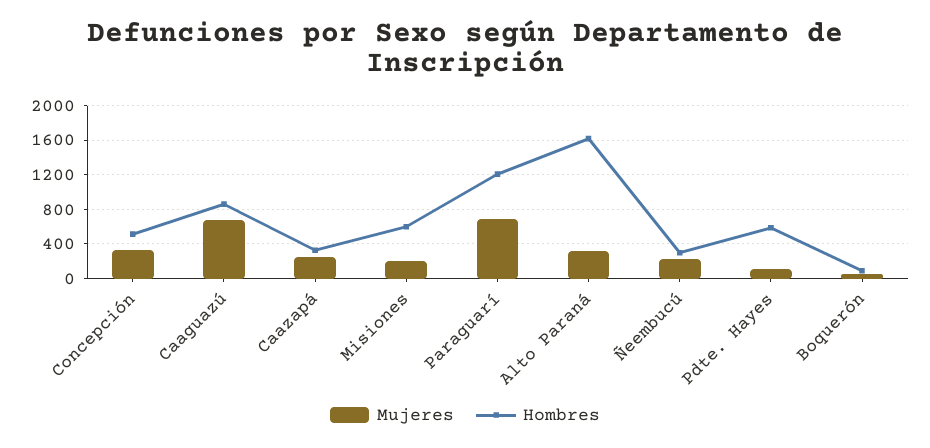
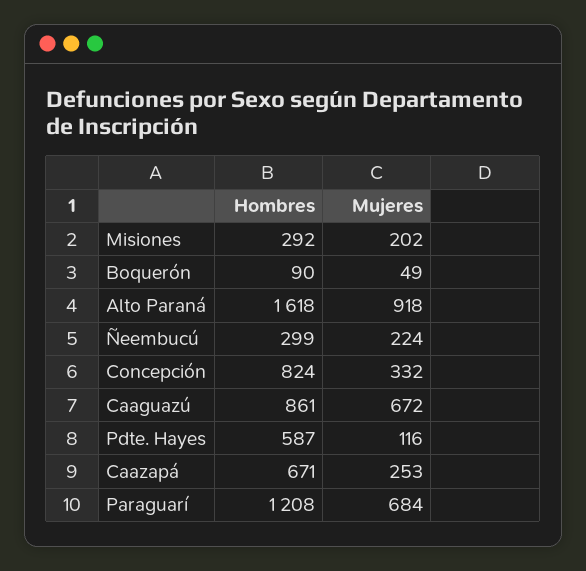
Hombres, Concepción: 500 -> 824
Hombres, Caazapá: 300 -> 671
Hombres, Misiones: 600 -> 292
Mujeres, Alto Paraná: 300 -> 918

